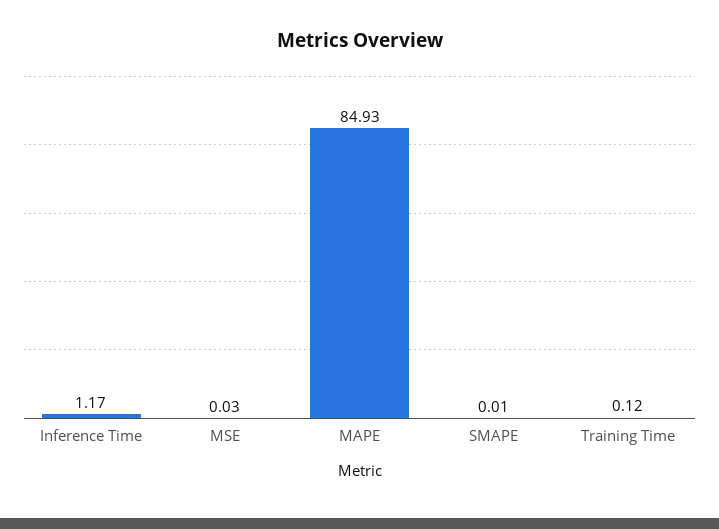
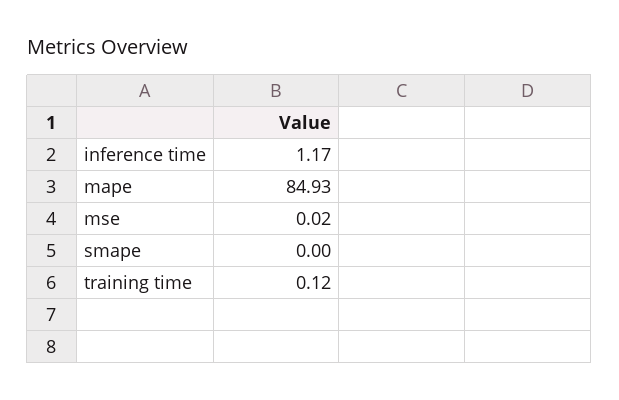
MSE: 0.03 -> 0.02
SMAPE: 0.01 -> 0

